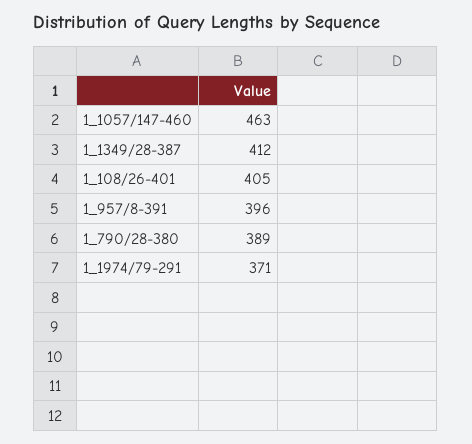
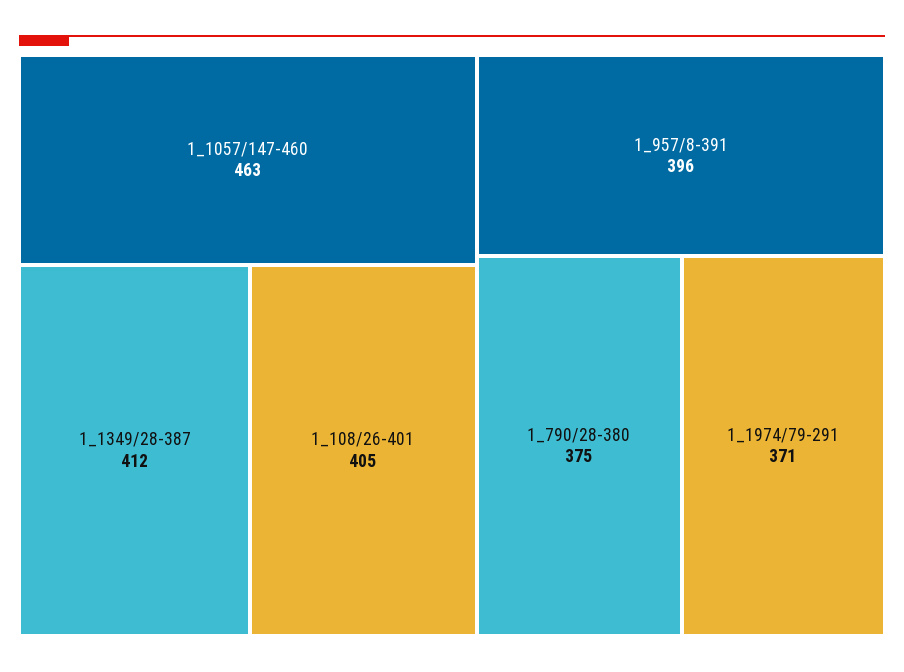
1_790/28-380: 389 -> 375

